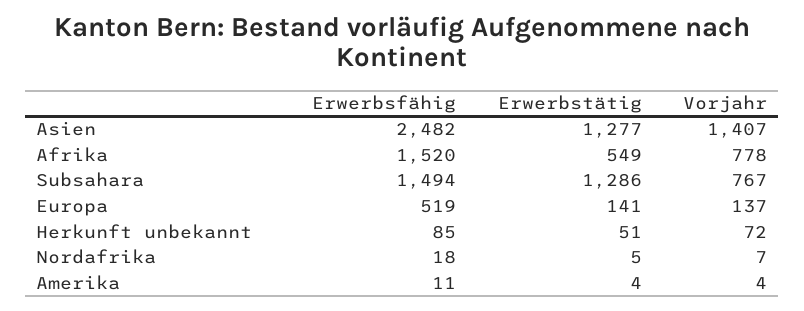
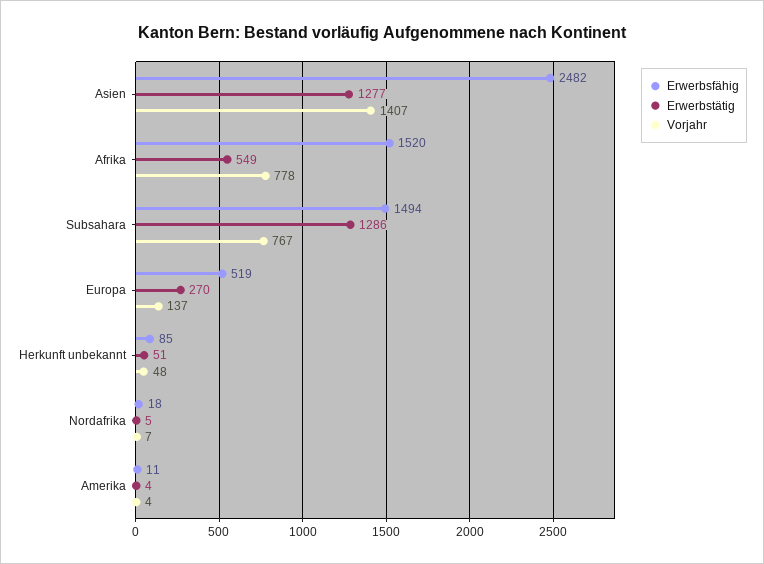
Erwerbstätig, Europa: 141 -> 270
Vorjahr, Herkunft unbekannt: 72 -> 48

